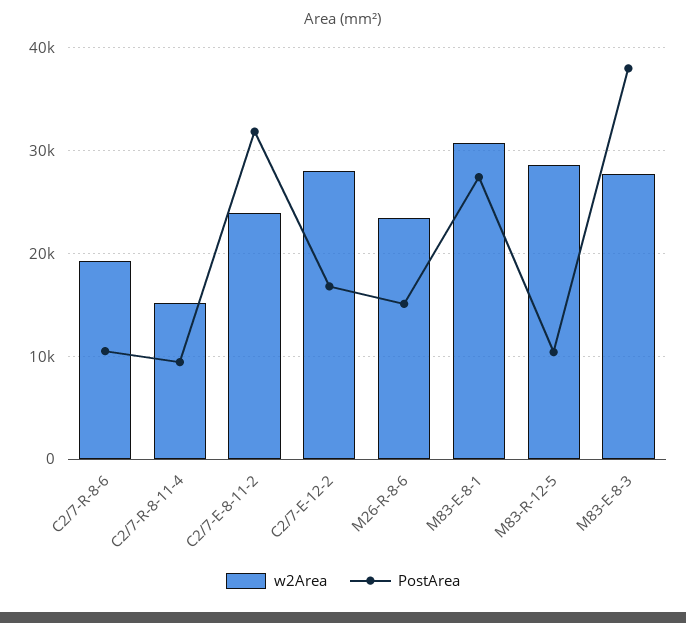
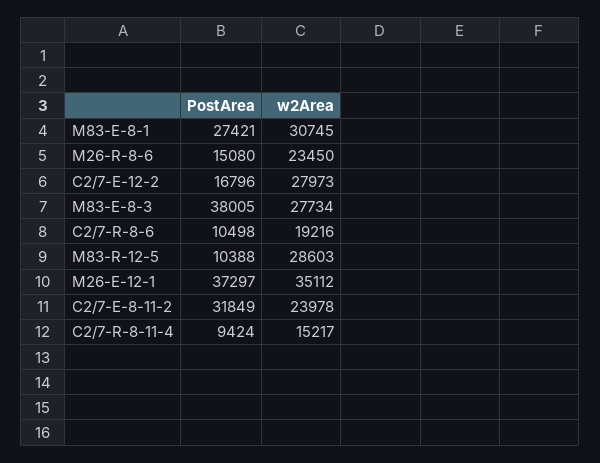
PostArea, M26-E-12-1: none -> 37297
w2Area, M26-E-12-1: none -> 35112

